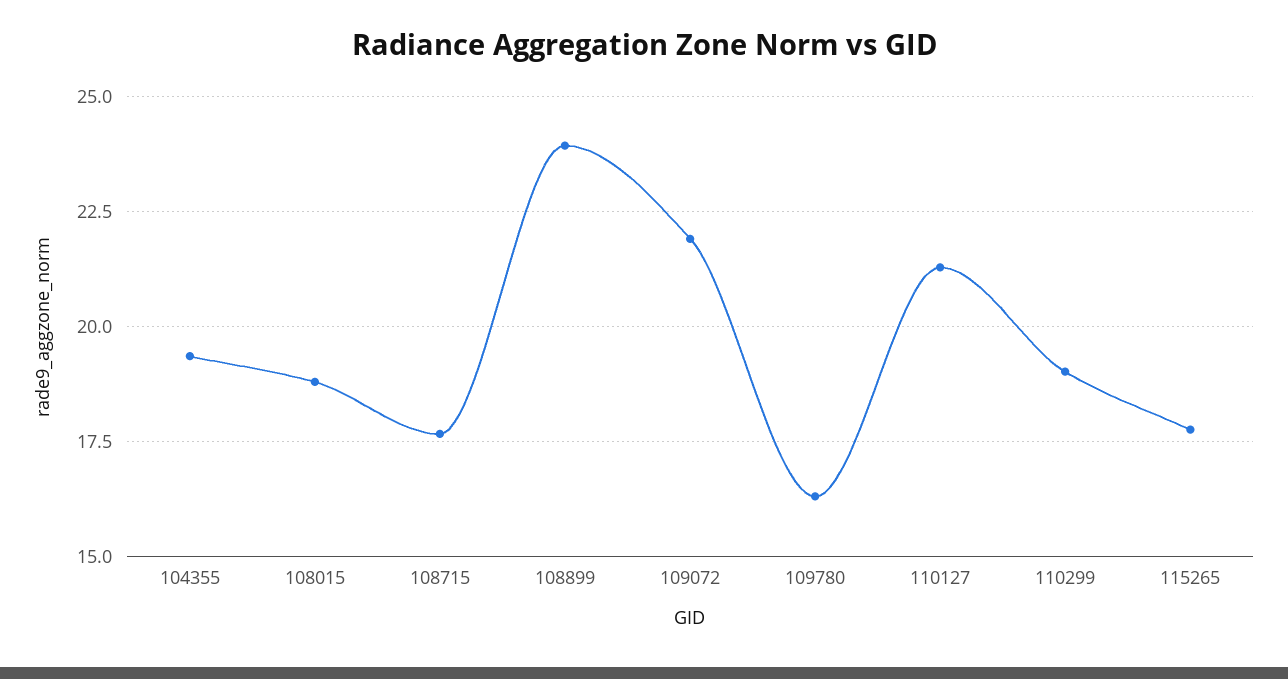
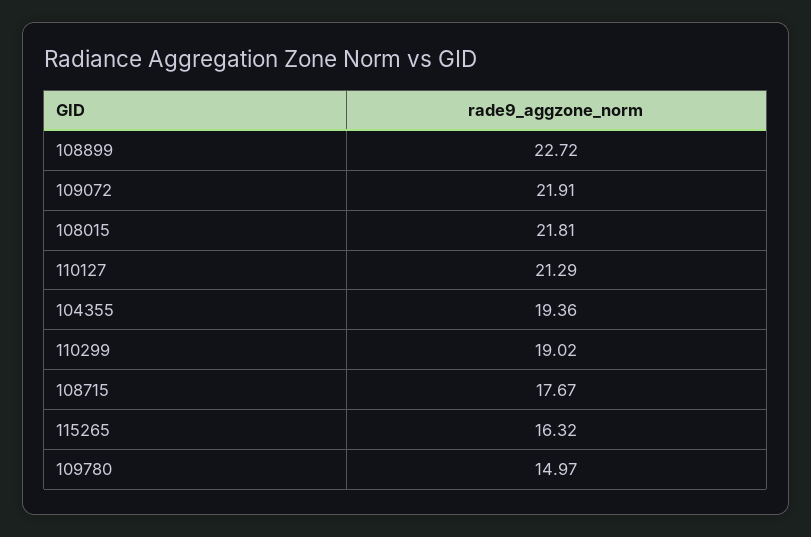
108015: 18.75 -> 21.81
108899: 24 -> 22.72
109780: 16.25 -> 14.97
115265: 17.75 -> 16.32

